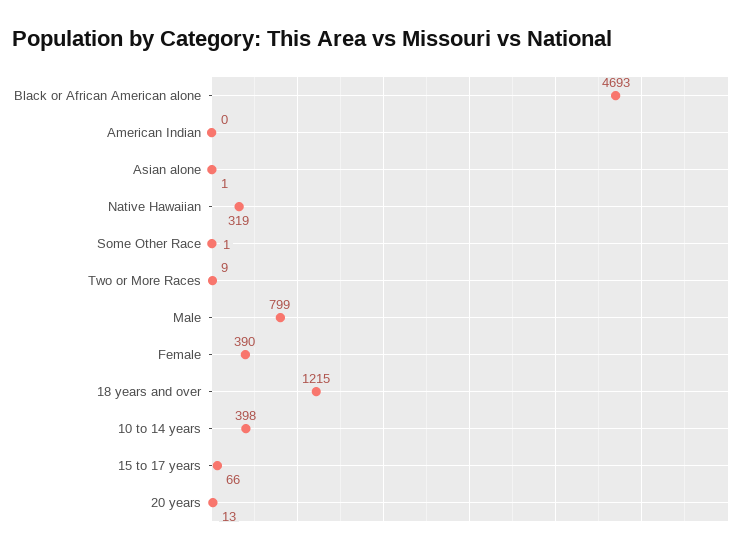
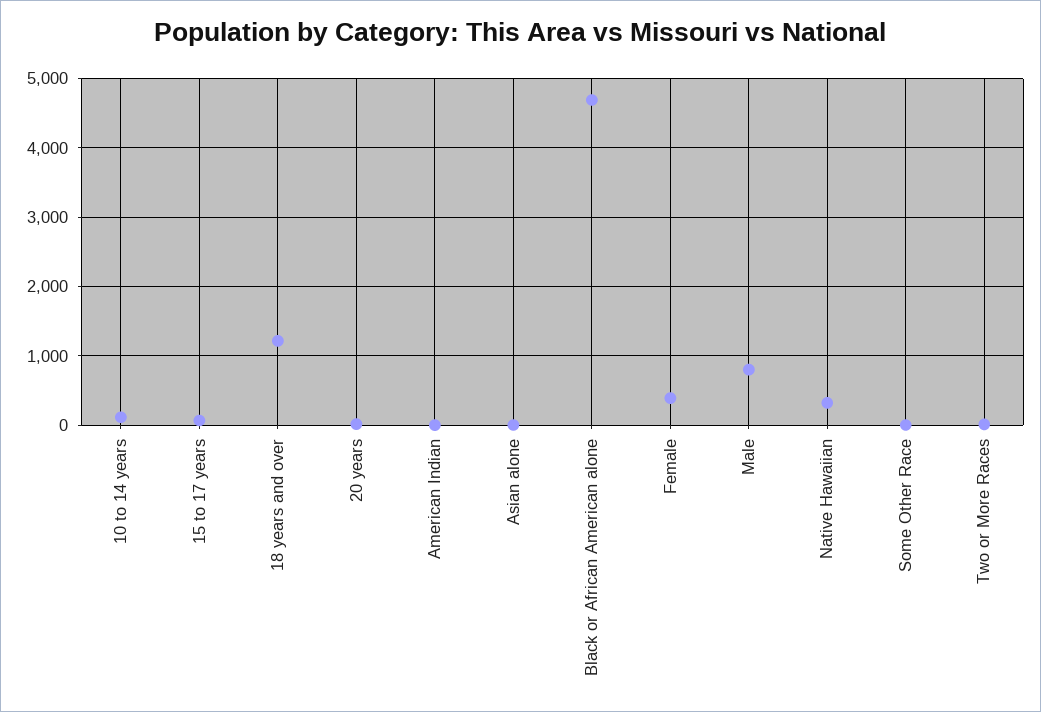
10 to 14 years: 398 -> 100

